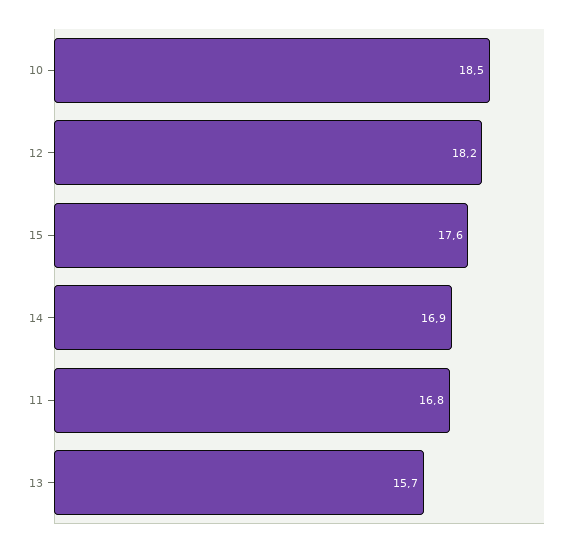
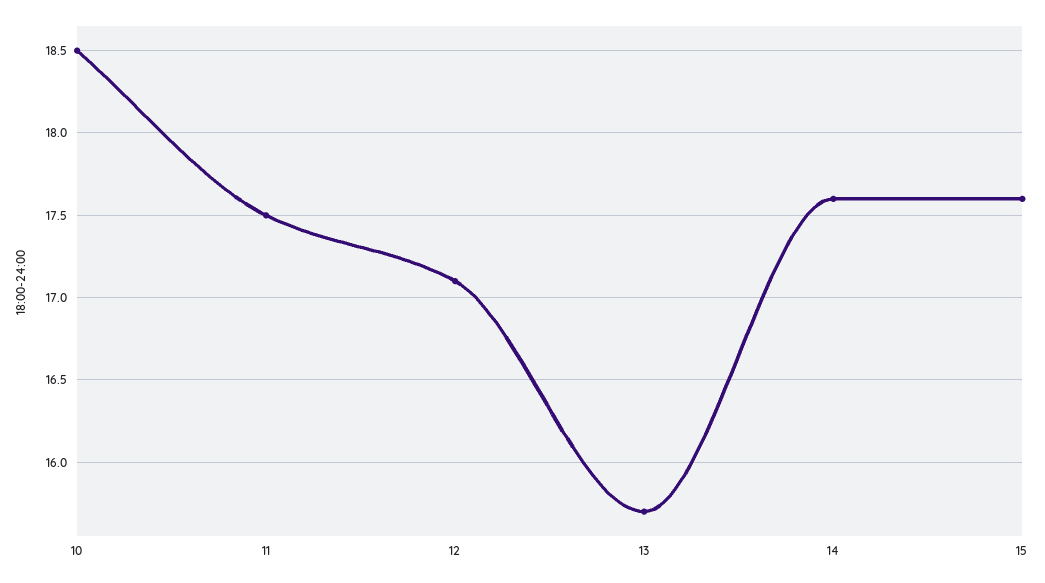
12: 18.2 -> 17.1
14: 16.9 -> 17.6
11: 16.8 -> 17.5

